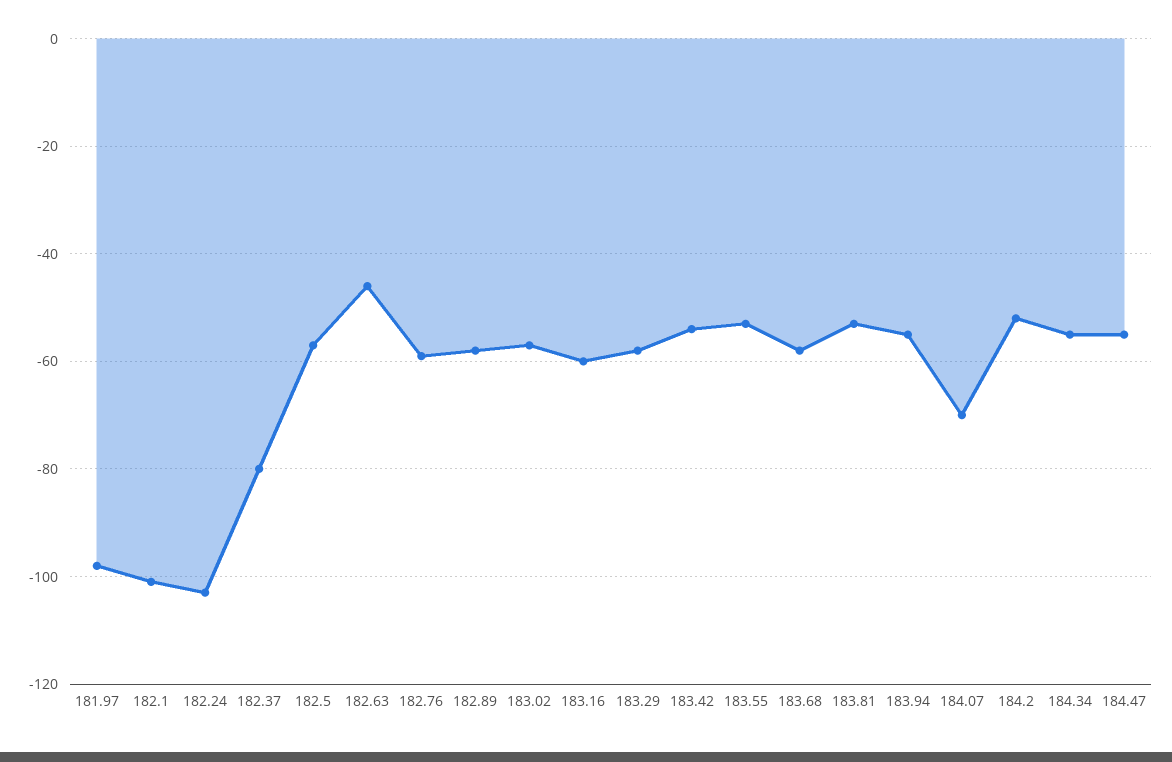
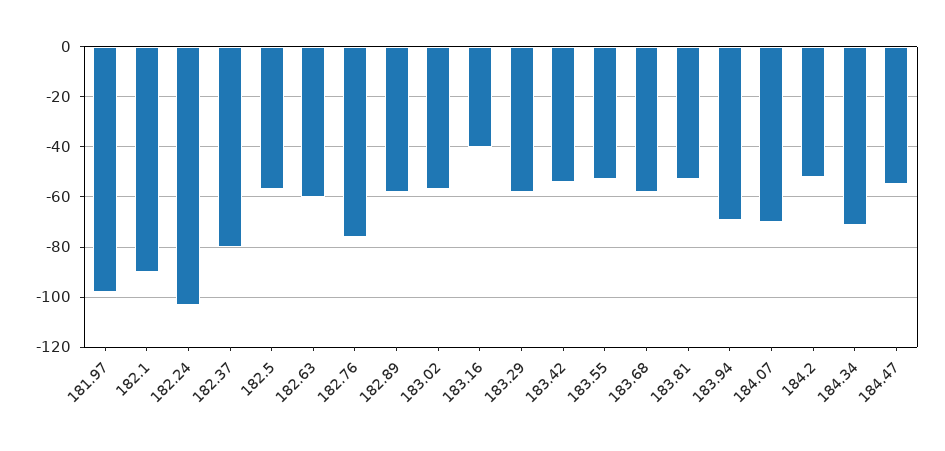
182.1: -100 -> -90
182.63: -45 -> -60
182.76: -60 -> -75
183.16: -60 -> -40
183.94: -55 -> -70
184.34: -55 -> -70

